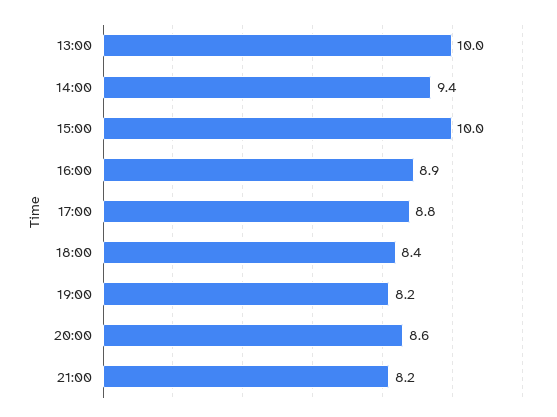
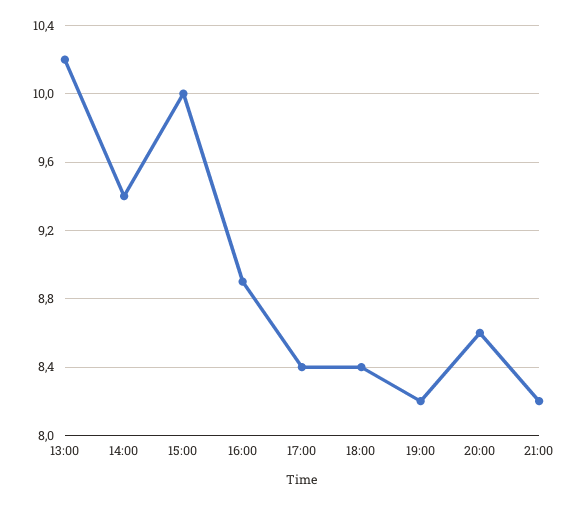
13:00: 10 -> 10.2
17:00: 8.8 -> 8.4

